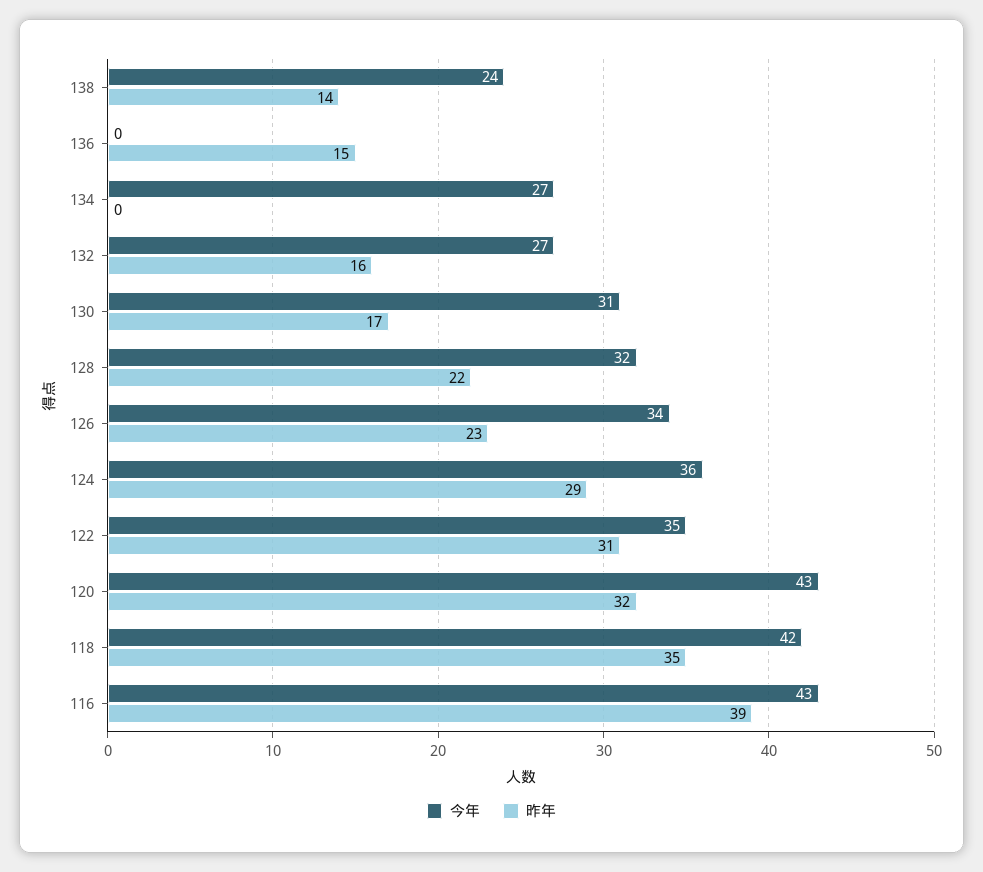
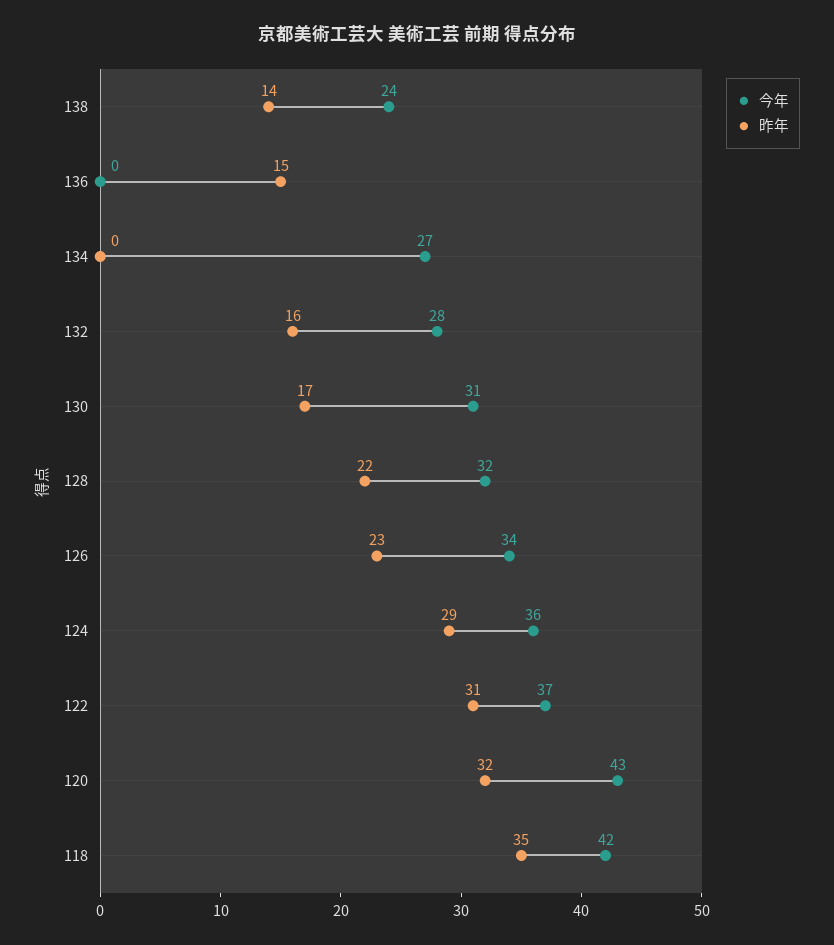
今年, 132: 27 -> 28
今年, 122: 35 -> 37
今年, 116: 43 -> none
昨年, 116: 39 -> none

